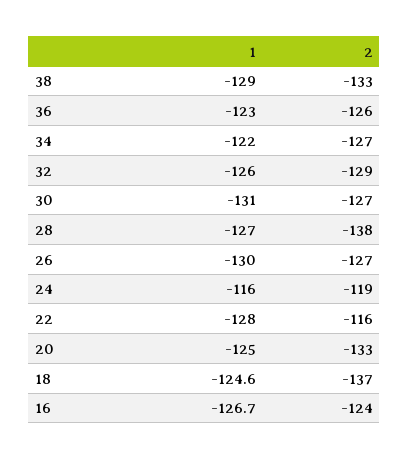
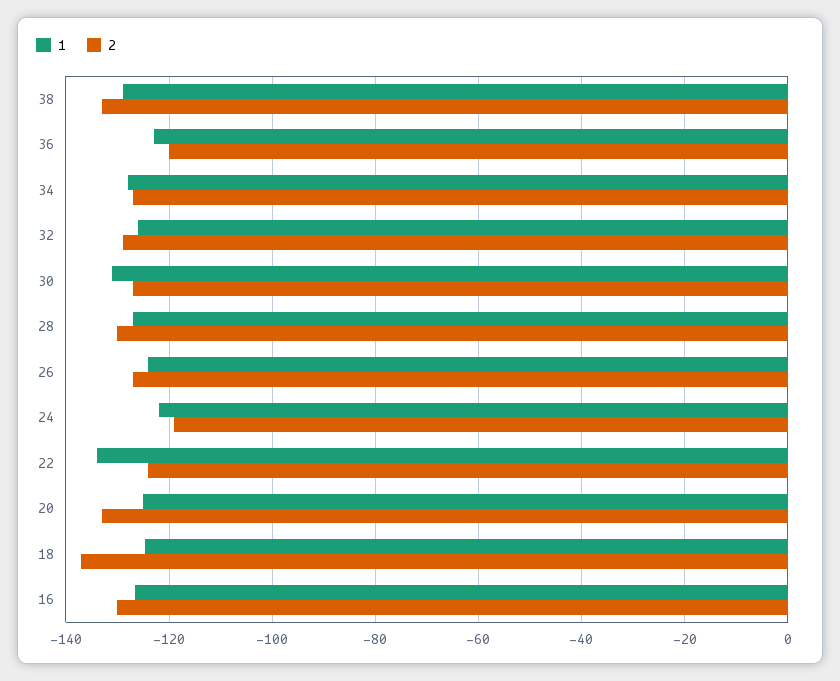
2, 36: -126 -> -120
1, 34: -122 -> -128
2, 28: -138 -> -130
1, 26: -130 -> -124
1, 24: -116 -> -122
1, 22: -128 -> -134
2, 22: -116 -> -124
2, 16: -124 -> -130

